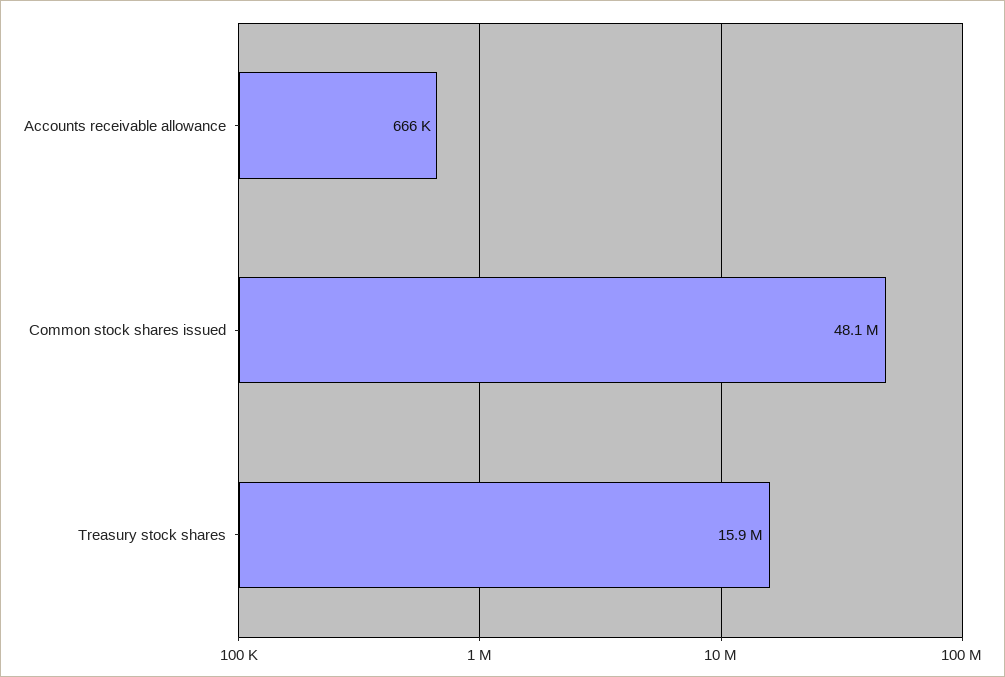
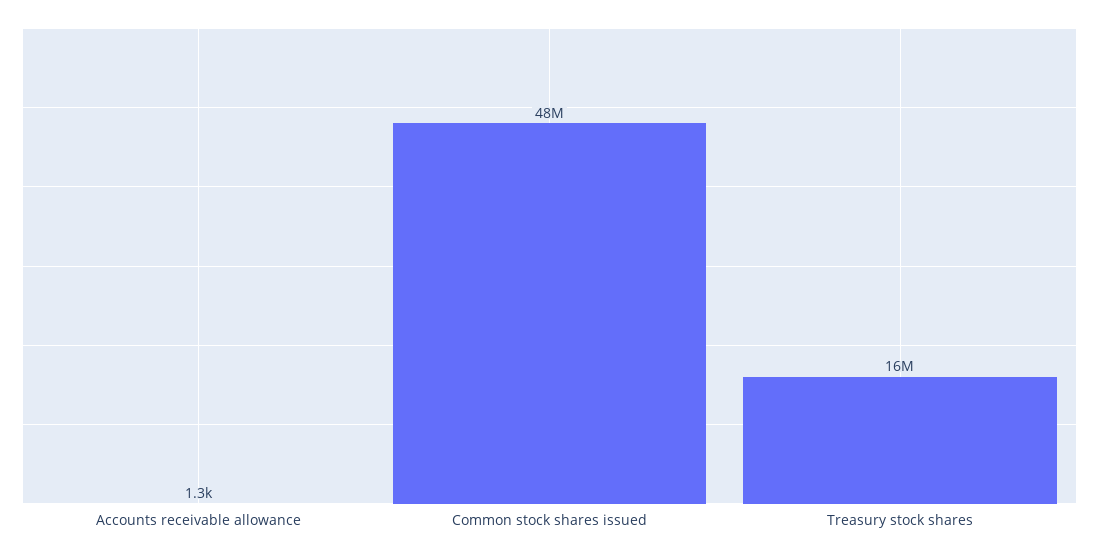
Accounts receivable allowance: 666000 -> 1300

